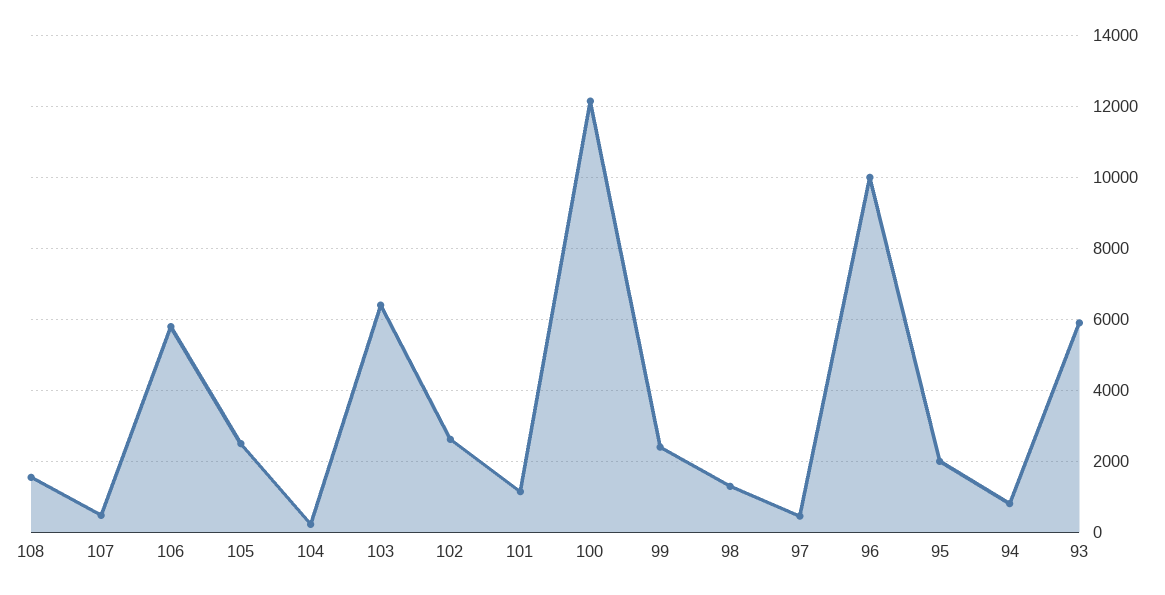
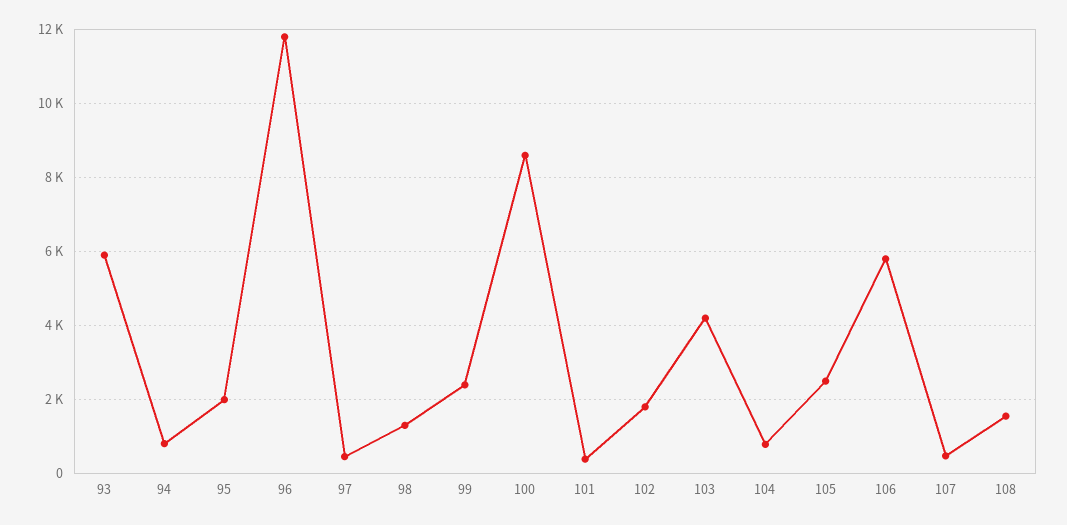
104: 200 -> 800
103: 6400 -> 4200
102: 2600 -> 1800
101: 1200 -> 400
100: 12200 -> 8600
96: 10000 -> 11800

